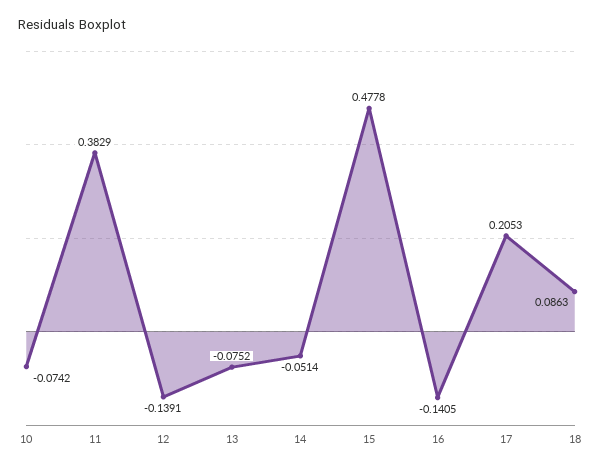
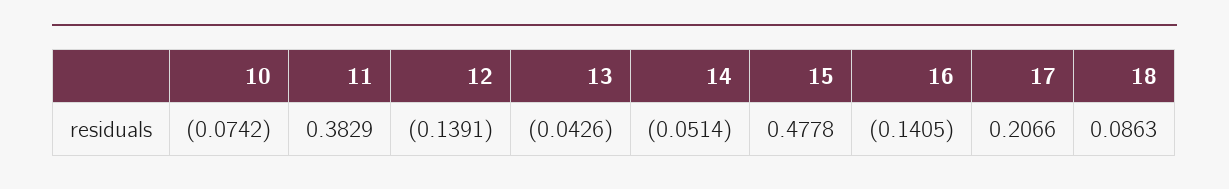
13: -0.0752 -> -0.0426
17: 0.2053 -> 0.2066

